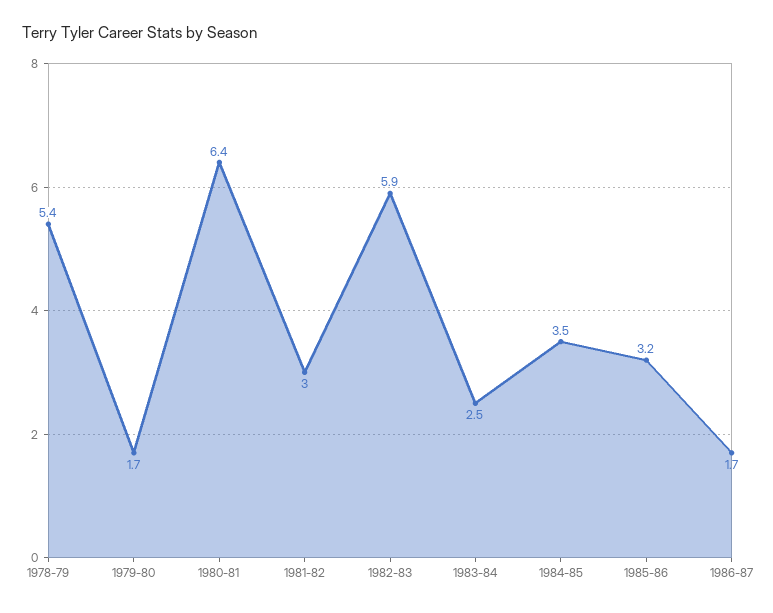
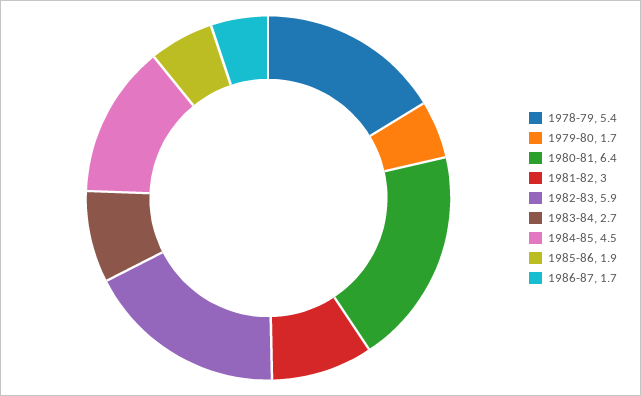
1983-84: 2.5 -> 2.7
1984-85: 3.5 -> 4.5
1985-86: 3.2 -> 1.9

